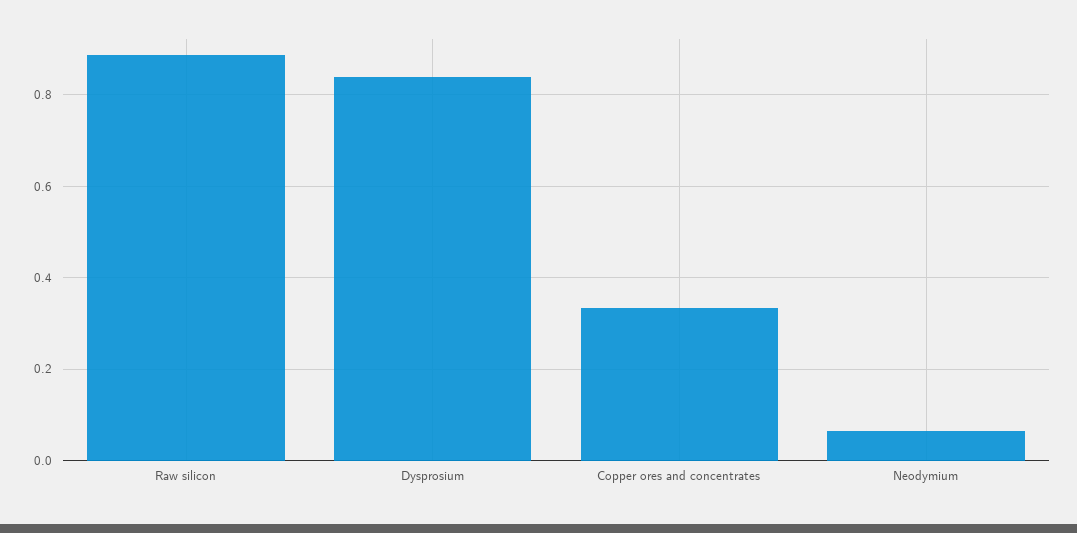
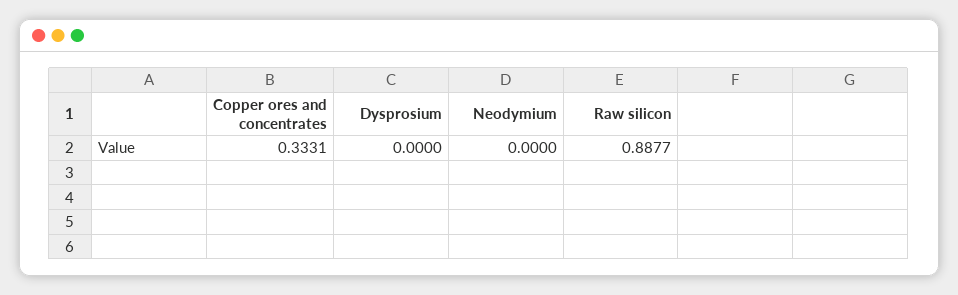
Dysprosium: 0.84 -> 0
Neodymium: 0.06 -> 0

